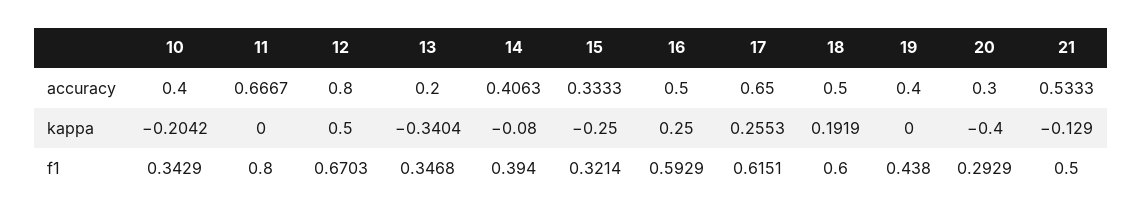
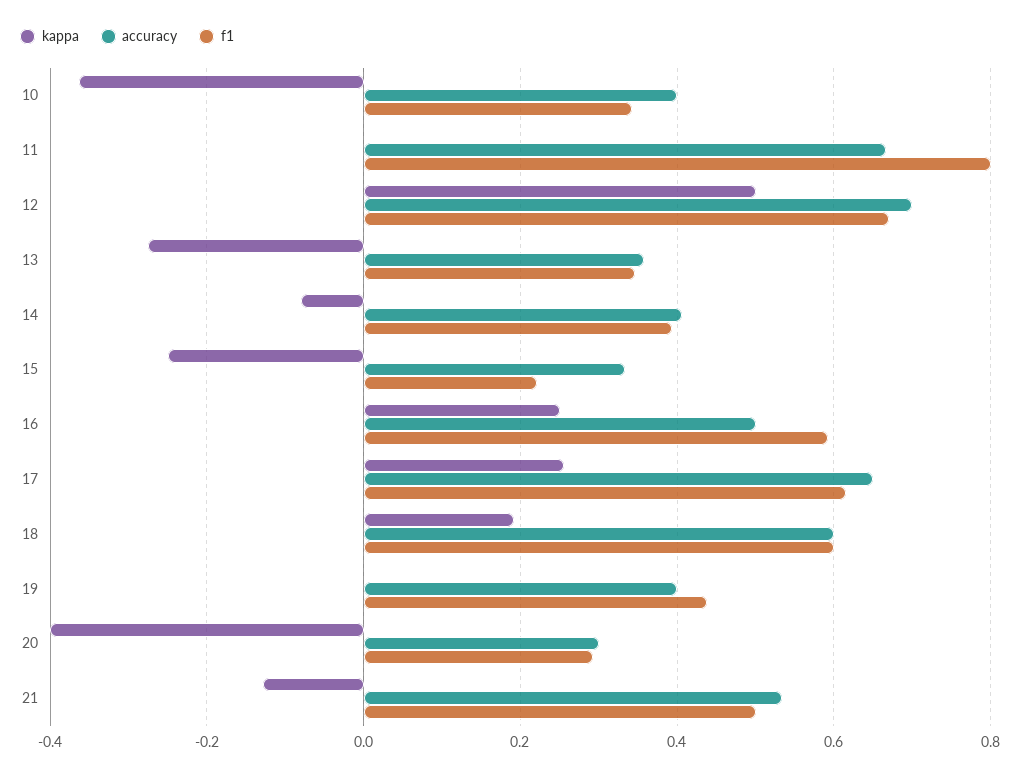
accuracy, 12: 0.8 -> 0.7
accuracy, 13: 0.2 -> 0.36
accuracy, 18: 0.5 -> 0.6
kappa, 10: -0.2042 -> -0.36
kappa, 13: -0.3404 -> -0.28
f1, 15: 0.3214 -> 0.22

